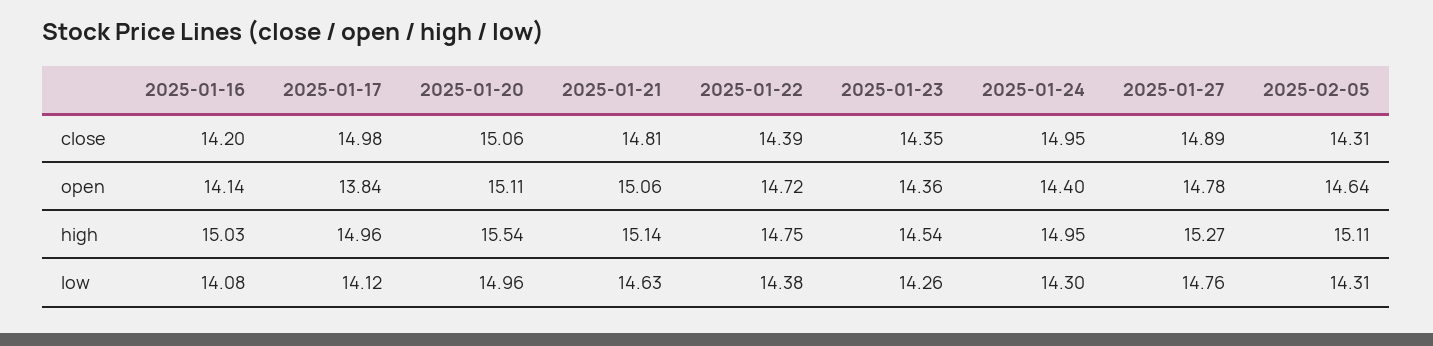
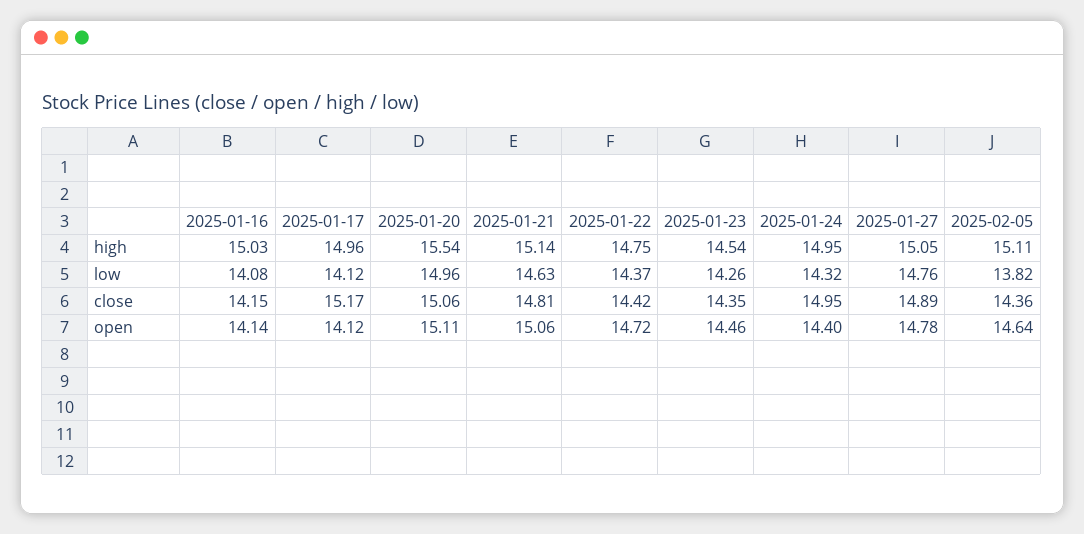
2025-01-16, close: 14.2 -> 14.15
2025-01-17, close: 14.98 -> 15.17
2025-01-22, close: 14.39 -> 14.42
2025-02-05, close: 14.31 -> 14.36
2025-01-17, open: 13.84 -> 14.12
2025-01-23, open: 14.36 -> 14.46
2025-01-27, high: 15.27 -> 15.05
2025-01-22, low: 14.38 -> 14.37
2025-01-24, low: 14.3 -> 14.32
2025-02-05, low: 14.31 -> 13.82

